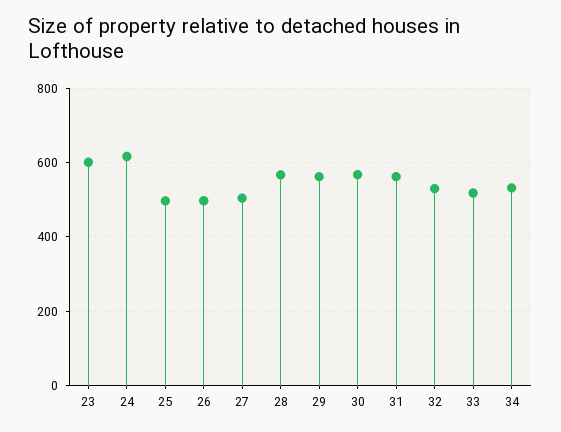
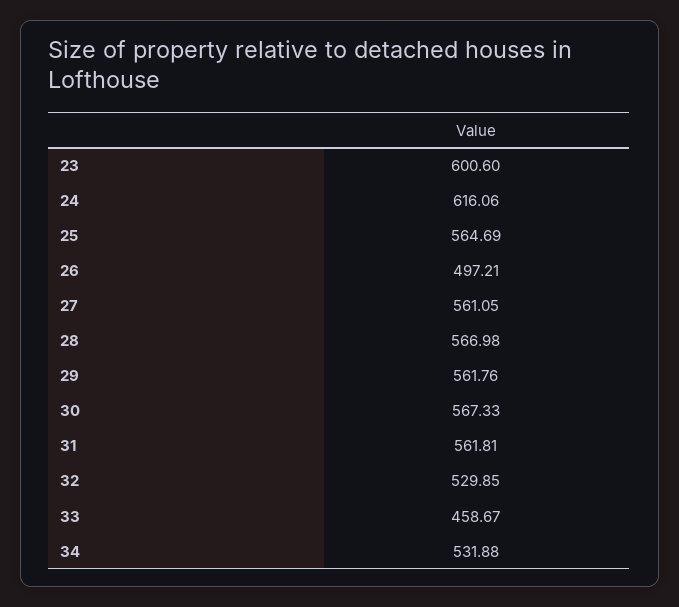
25: 500 -> 564.69
27: 500 -> 561.05
33: 520 -> 458.67

